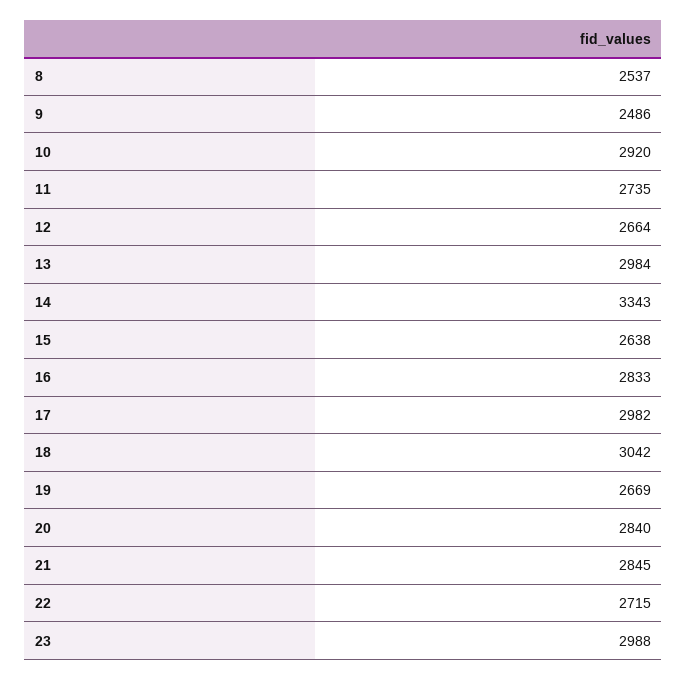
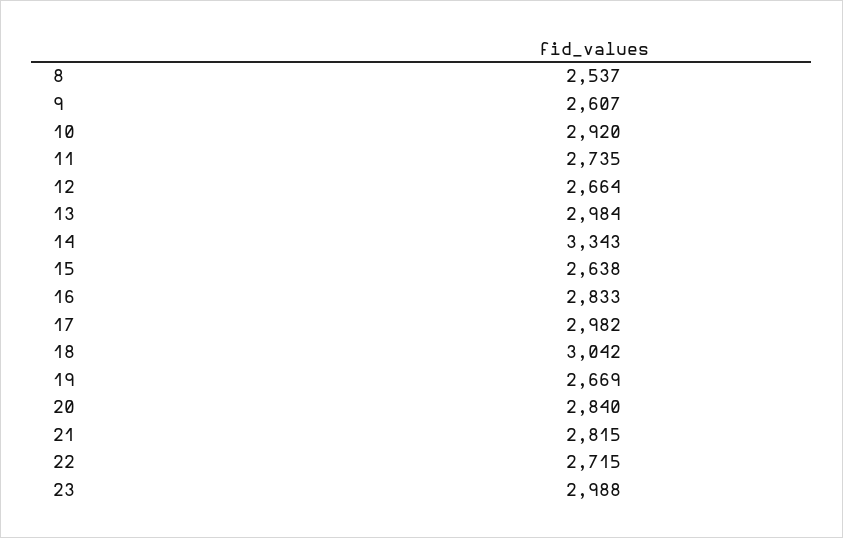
9: 2486 -> 2607
21: 2845 -> 2815

